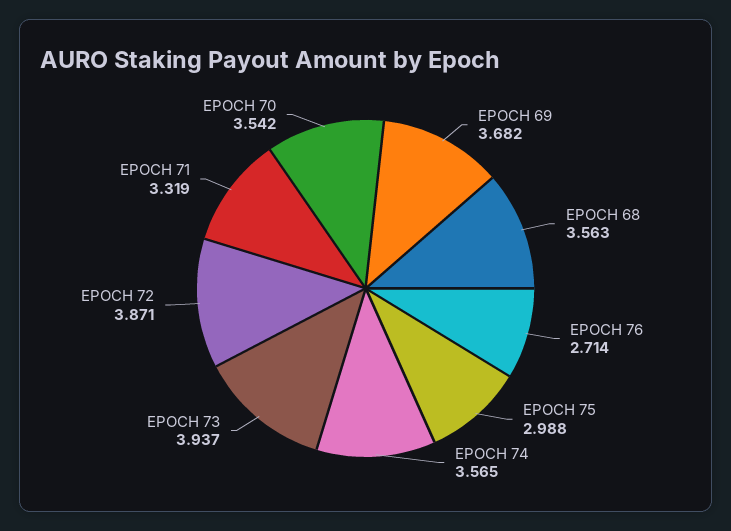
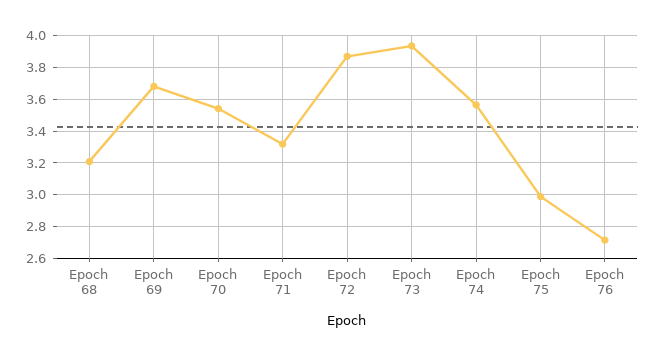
EPOCH 68: 3.563 -> 3.2

